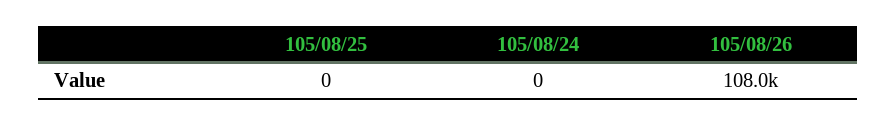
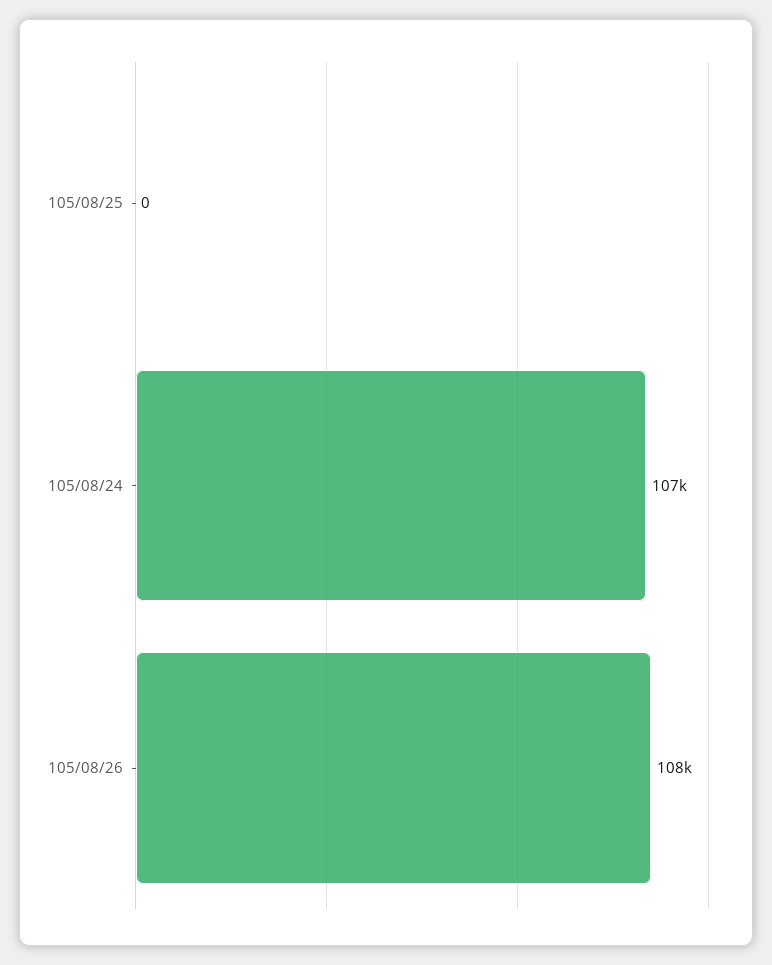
105/08/24: 0 -> 107000

